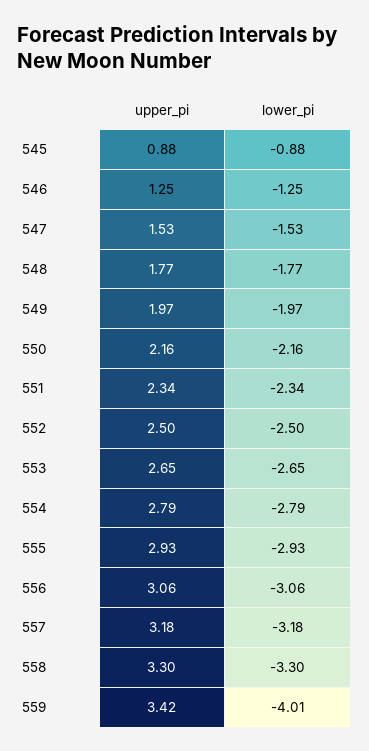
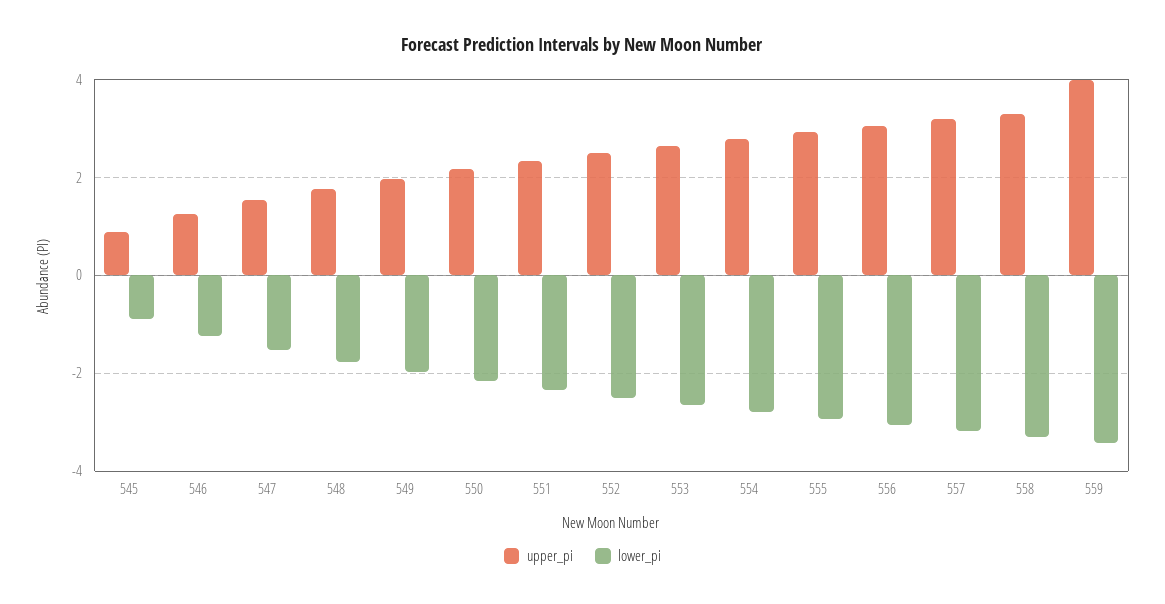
upper_pi, 559: 3.42 -> 4
lower_pi, 559: -4.01 -> -3.4

